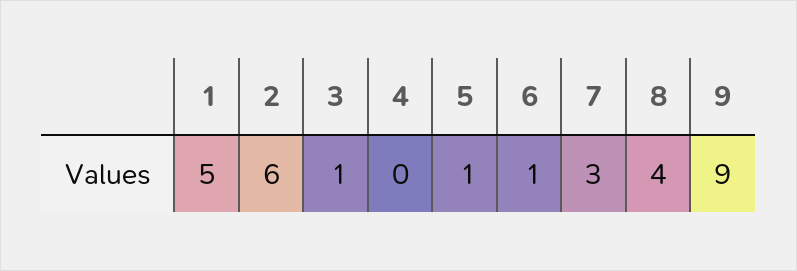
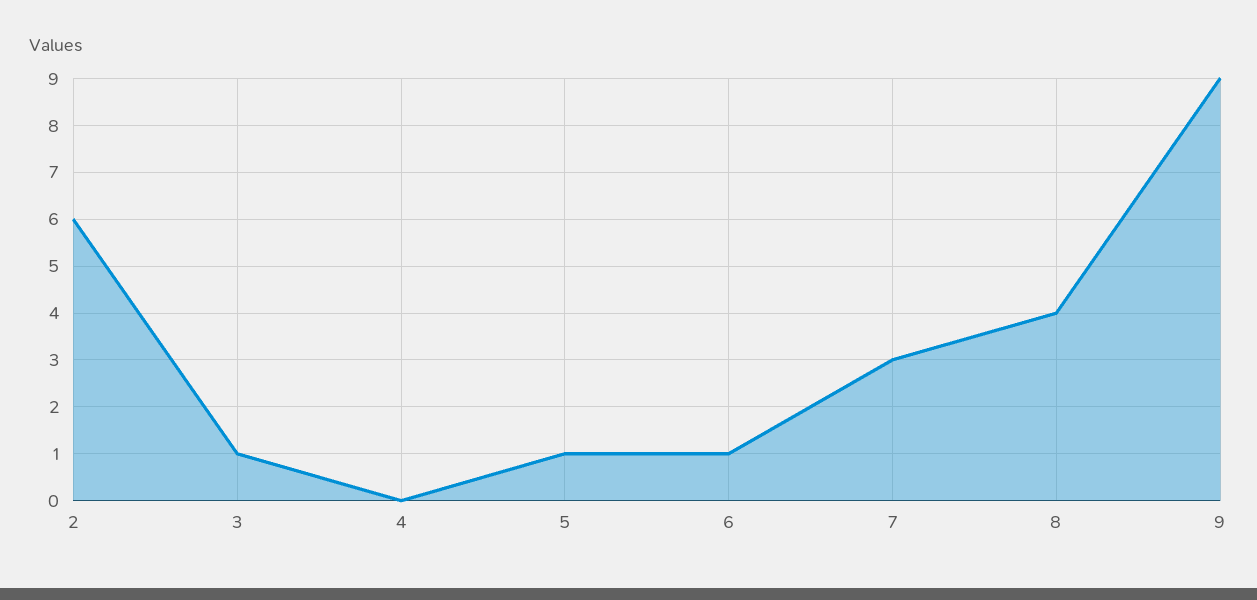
1: 5 -> none

